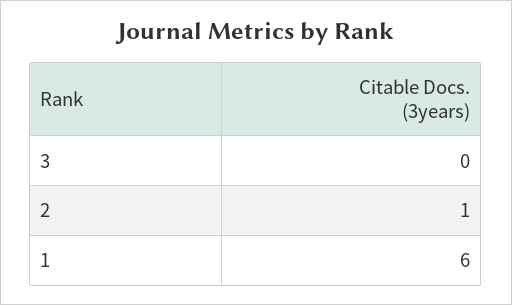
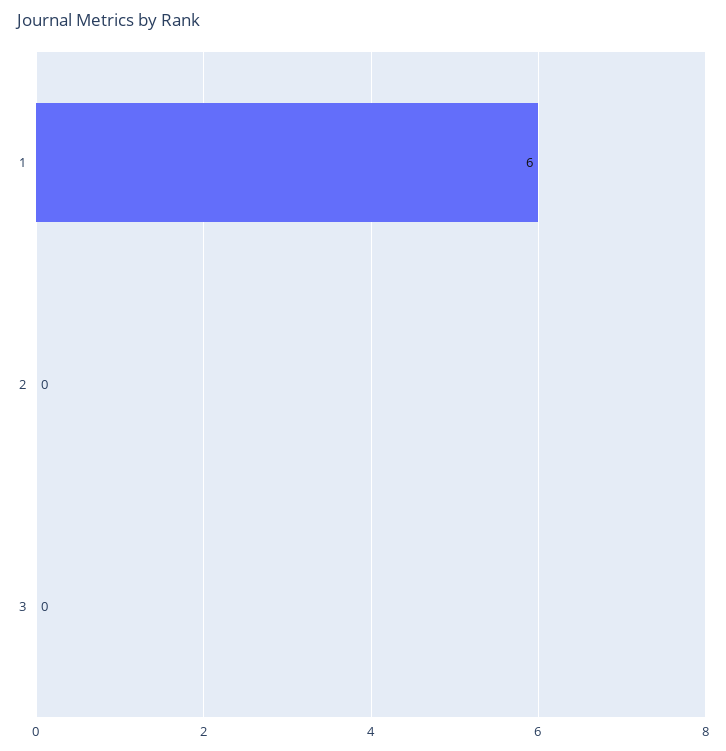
2: 1 -> 0

